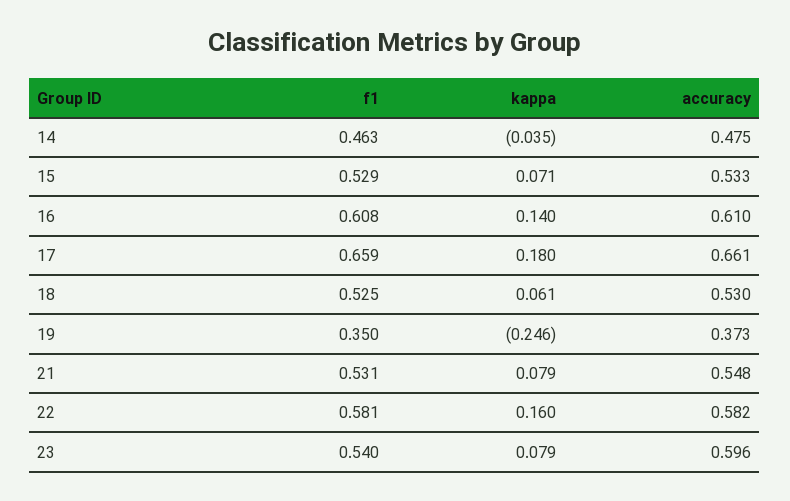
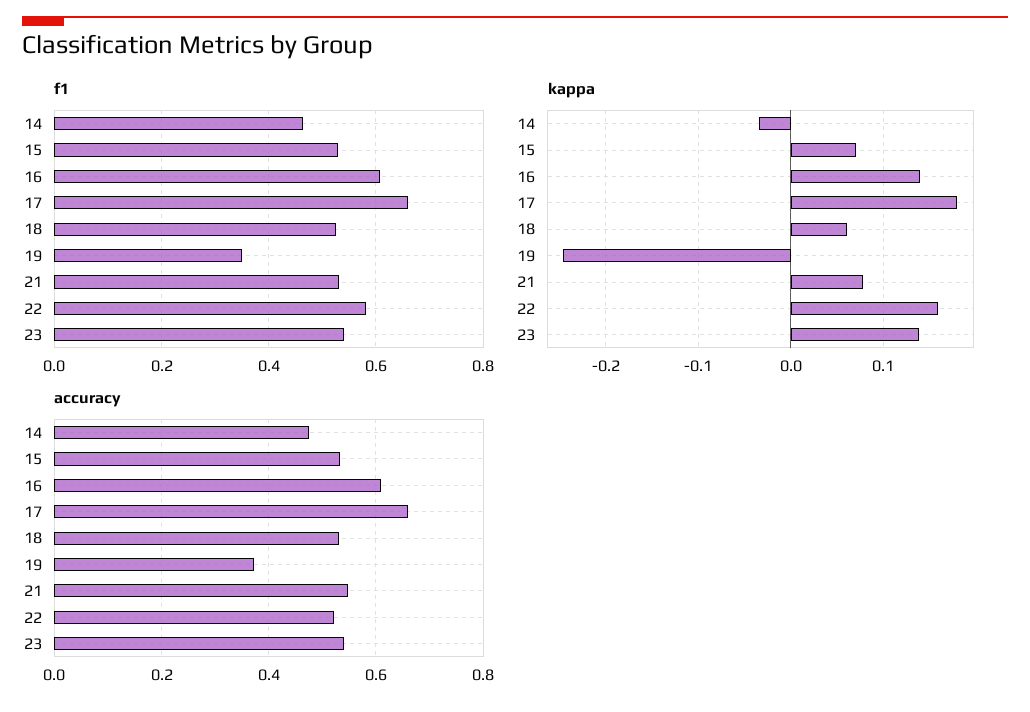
accuracy, 22: 0.582 -> 0.52
kappa, 23: 0.079 -> 0.14
accuracy, 23: 0.596 -> 0.54

